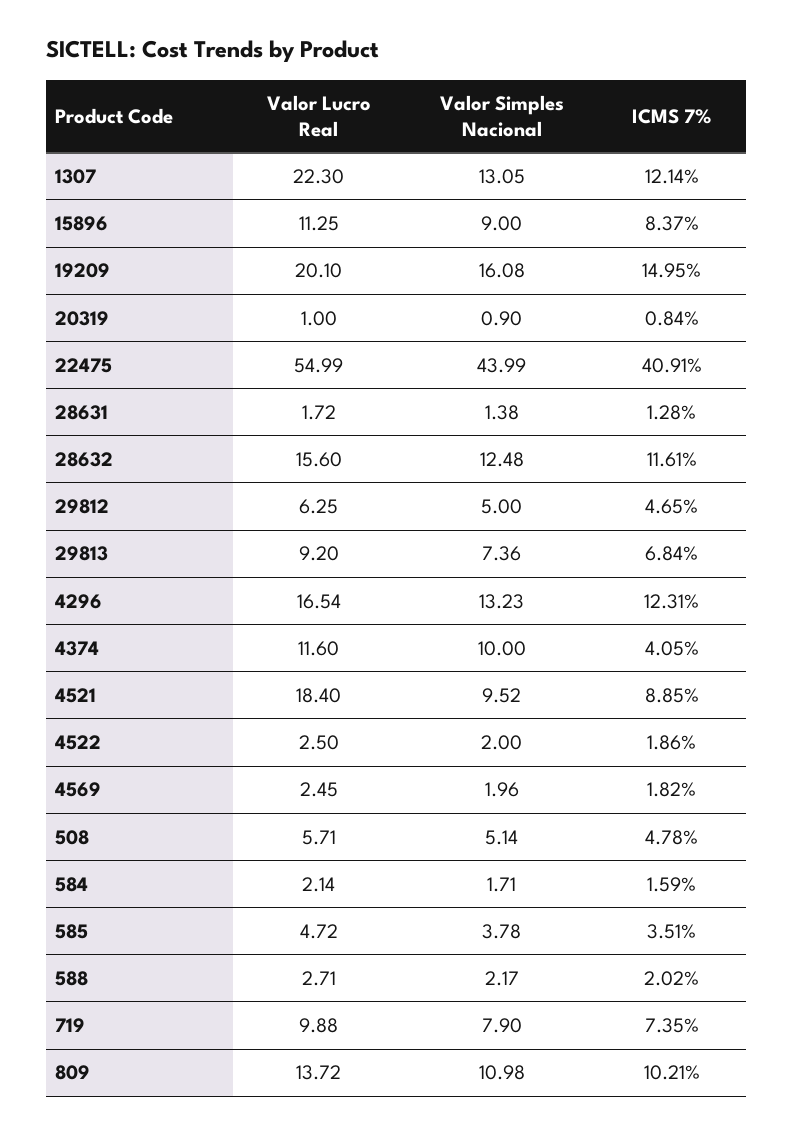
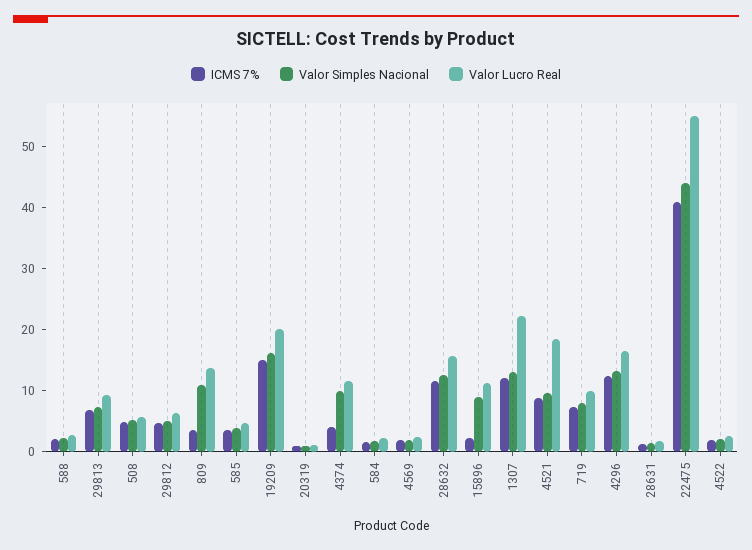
ICMS 7%, 15896: 8.37 -> 2
ICMS 7%, 809: 10.21 -> 4

